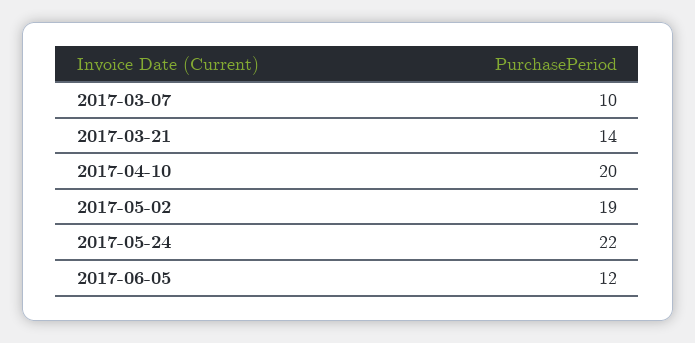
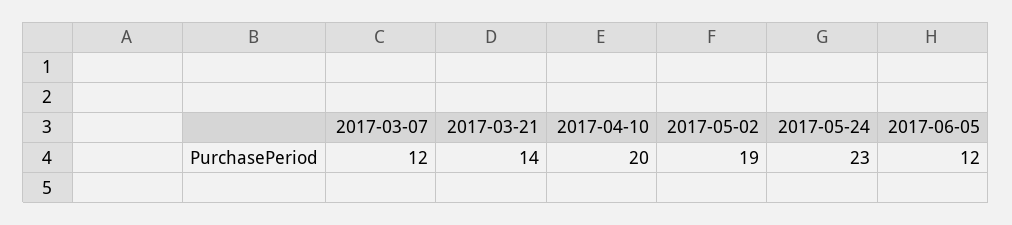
2017-03-07: 10 -> 12
2017-05-24: 22 -> 23

